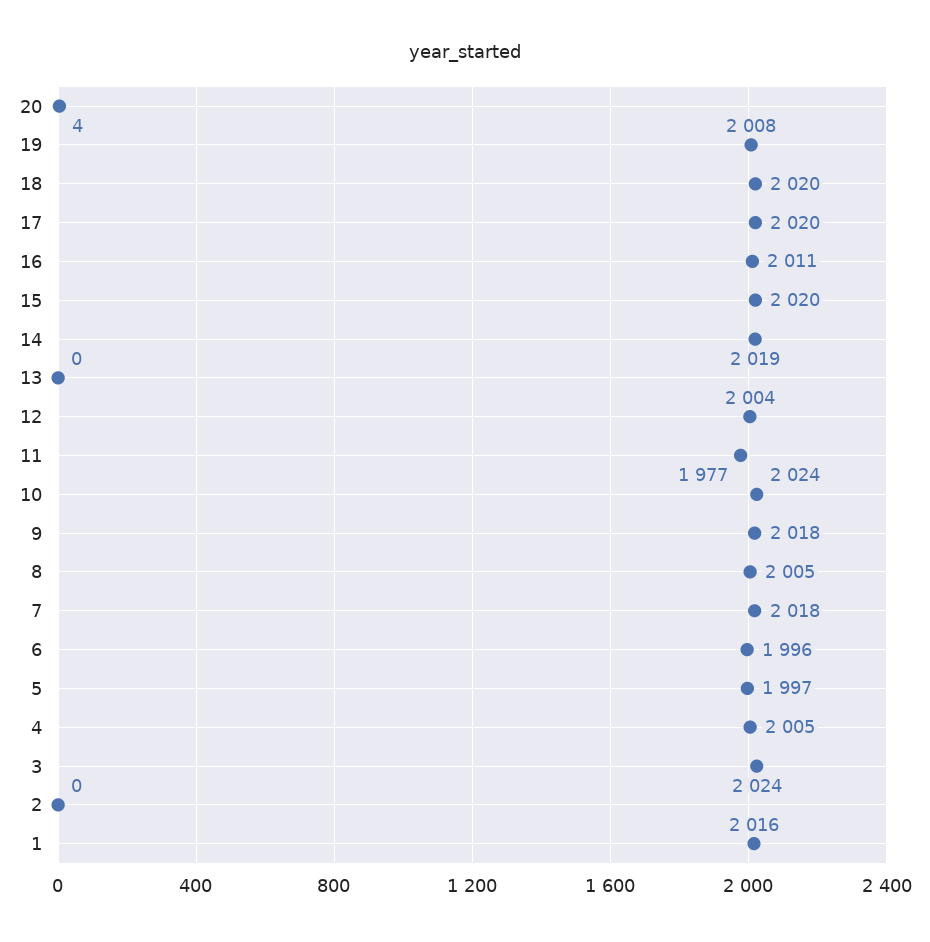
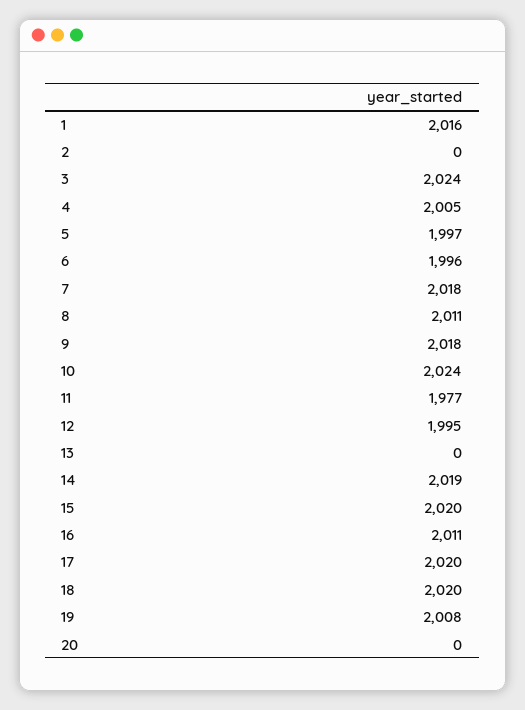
20: 4 -> 0
12: 2004 -> 1995
8: 2005 -> 2011

